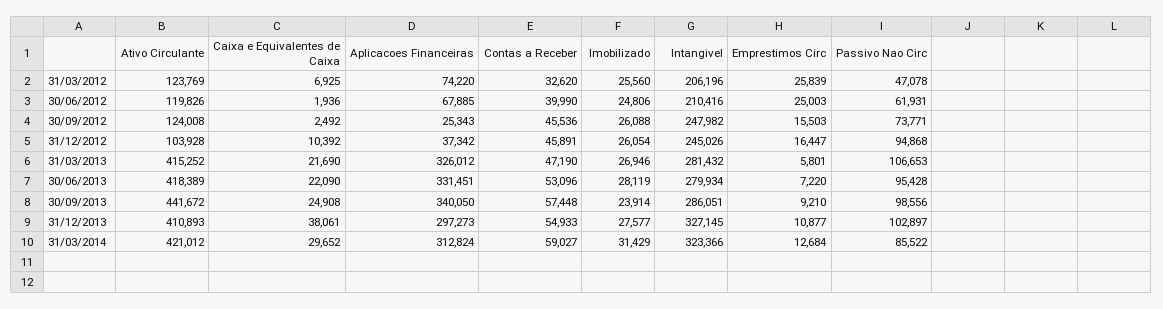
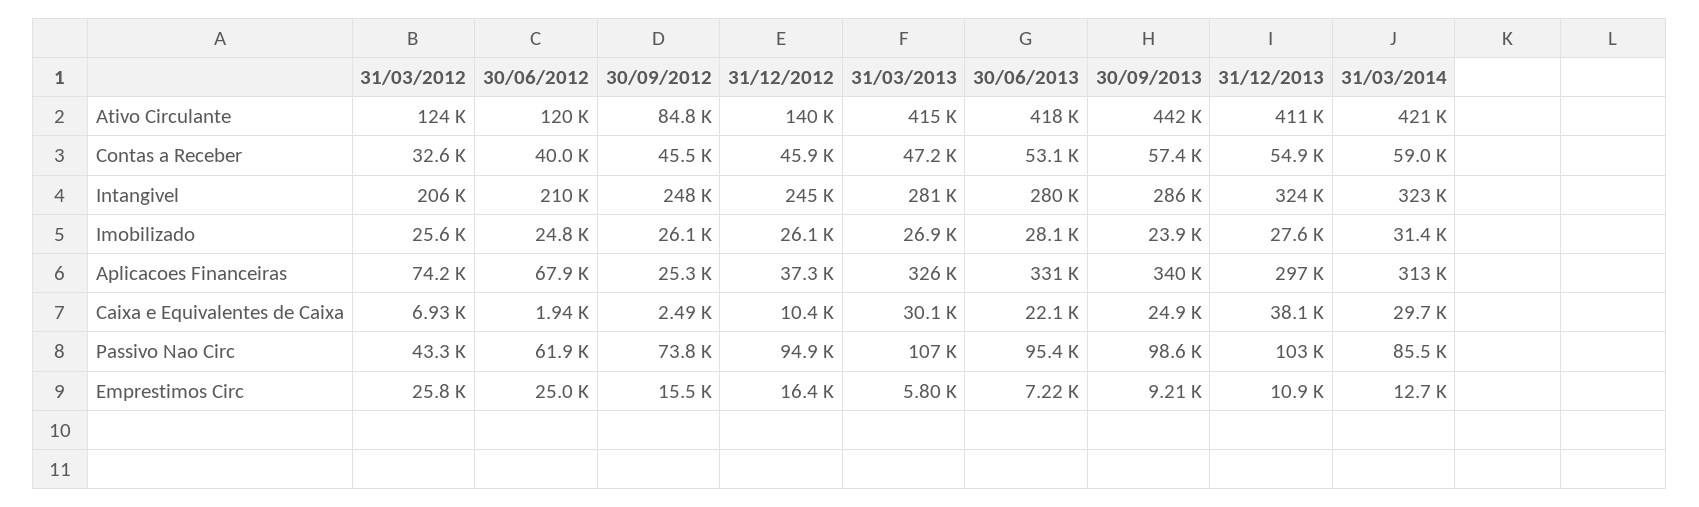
Passivo Nao Circ, 31/03/2012: 47078 -> 43300
Ativo Circulante, 30/09/2012: 124008 -> 84800
Ativo Circulante, 31/12/2012: 103928 -> 140000
Caixa e Equivalentes de Caixa, 31/03/2013: 21690 -> 30100
Intangivel, 31/12/2013: 327145 -> 324000

